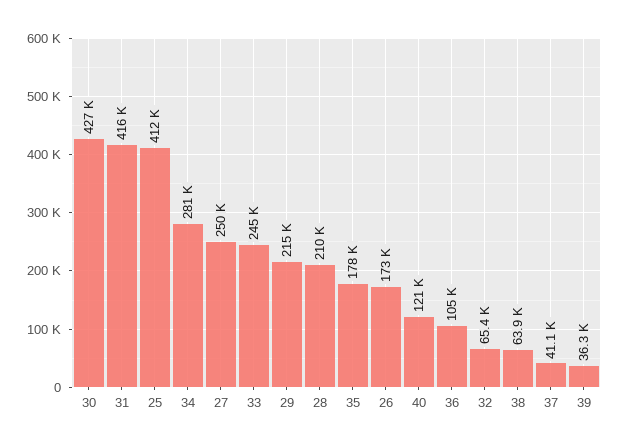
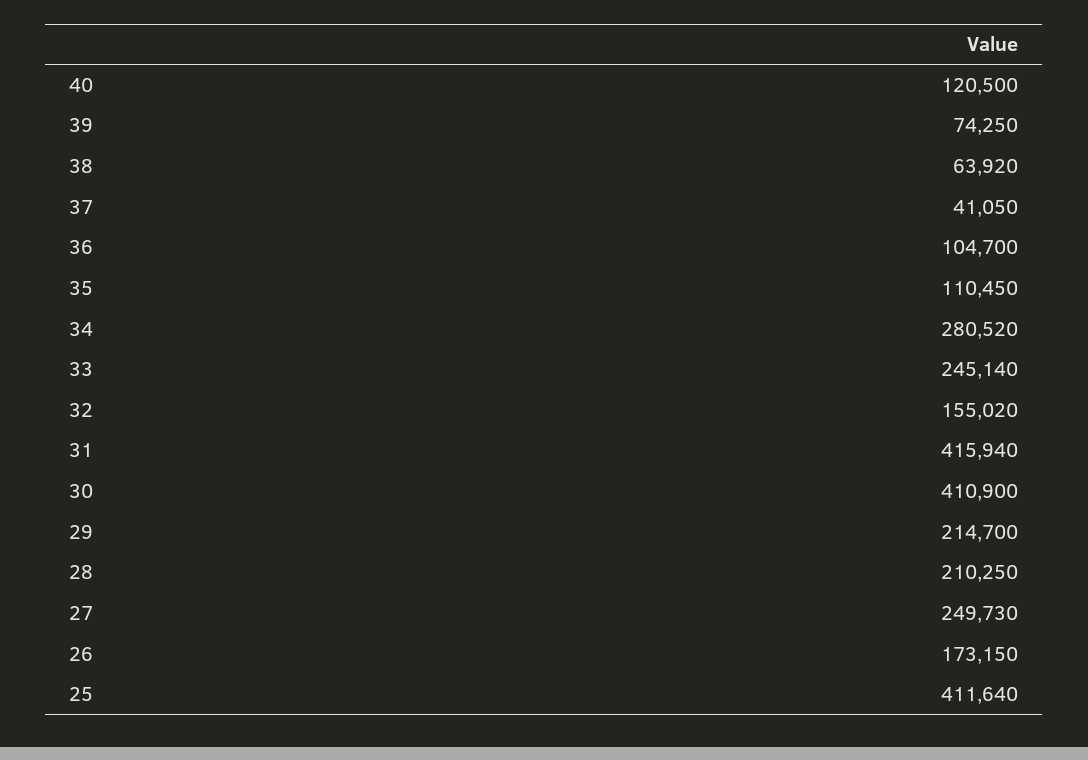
30: 427000 -> 410900
35: 178000 -> 110450
32: 65400 -> 155020
39: 36300 -> 74250

